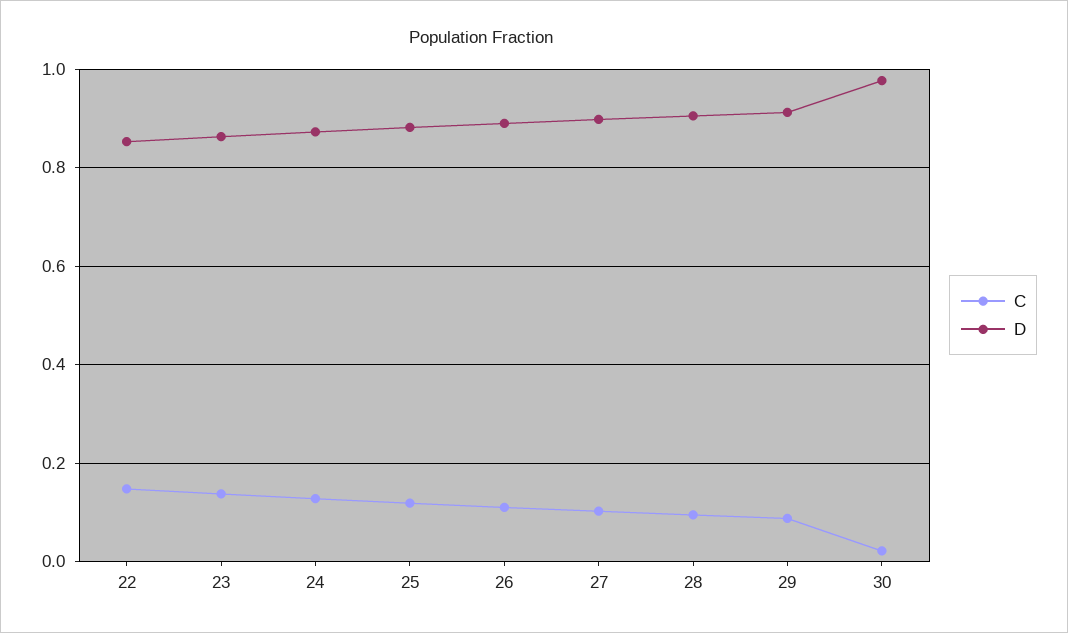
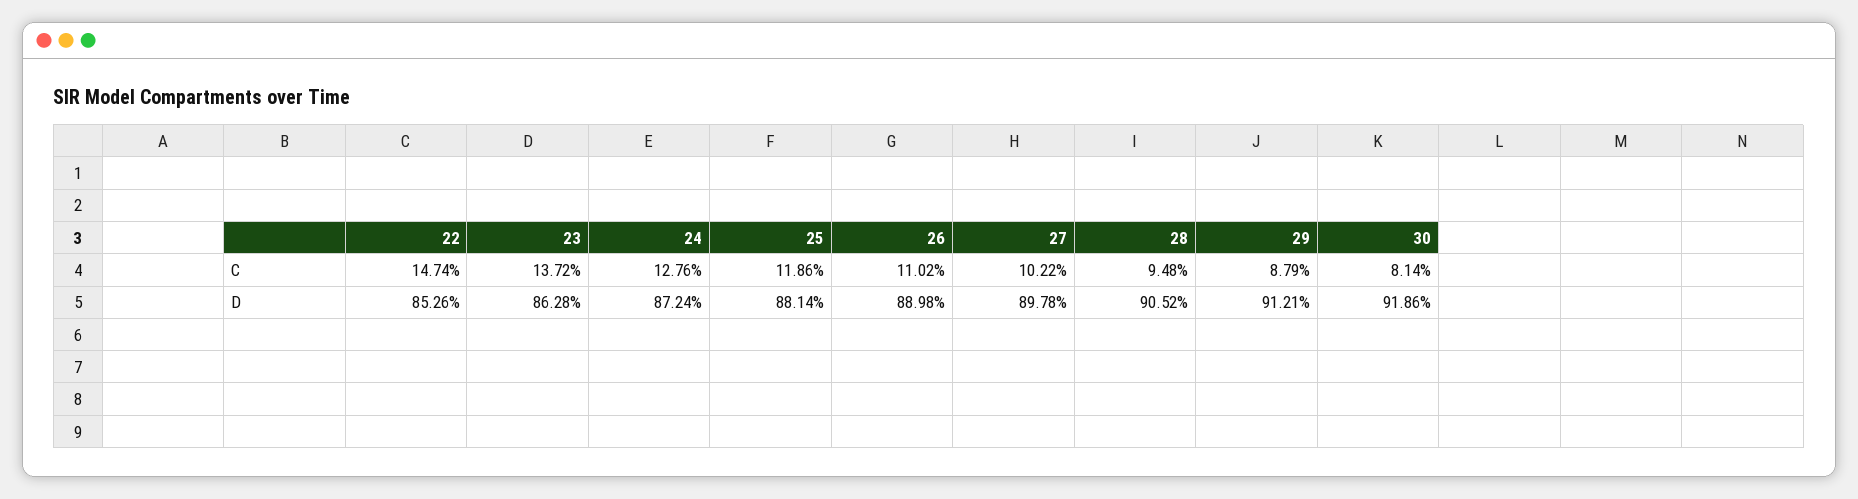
C, 30: 0.02 -> 0.0814
D, 30: 0.98 -> 0.9186

